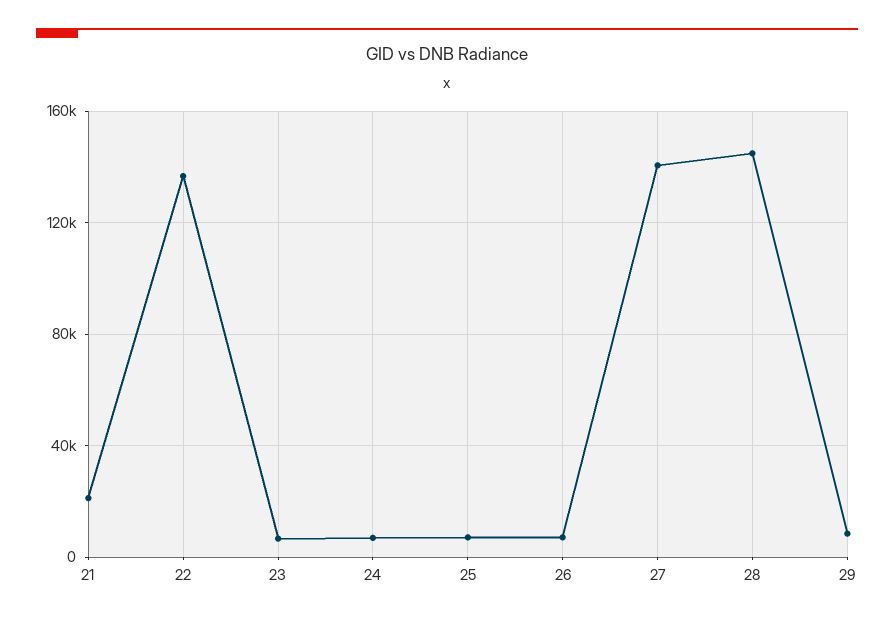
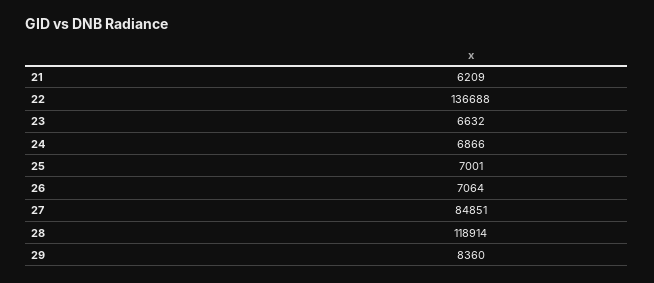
21: 20000 -> 6209
27: 140000 -> 84851
28: 145000 -> 118914

